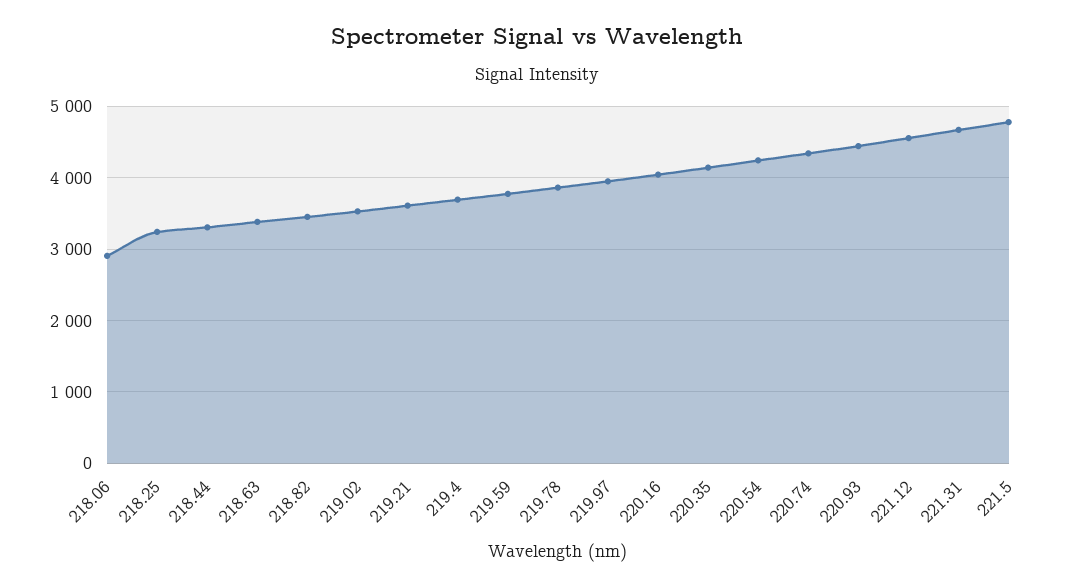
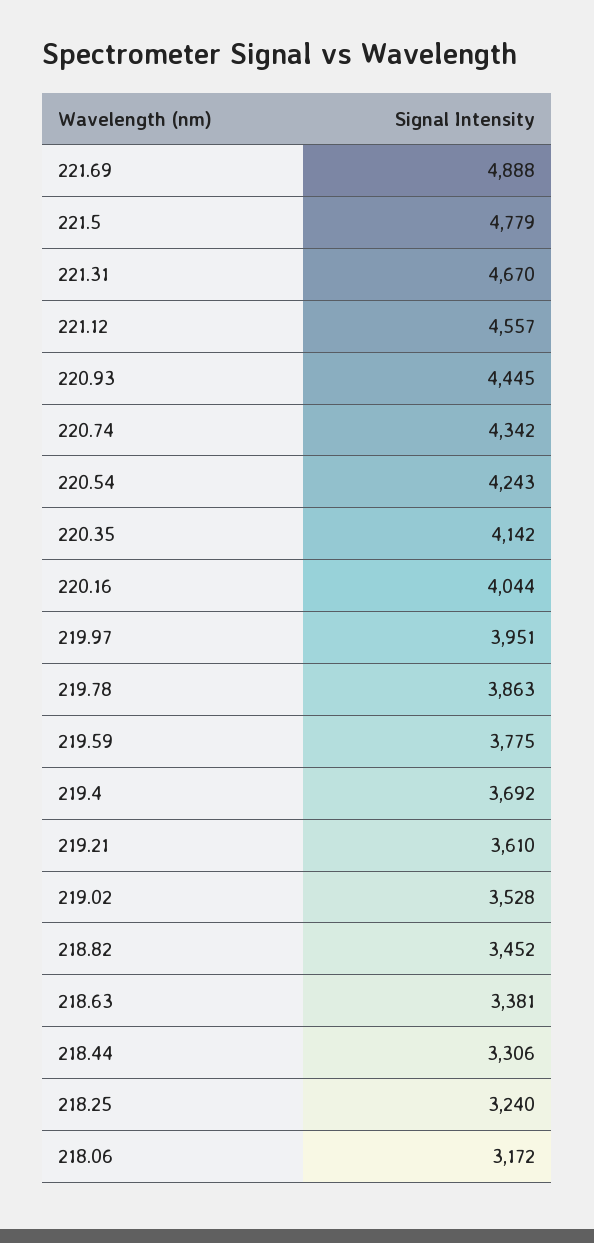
218.06: 2900 -> 3172
221.69: none -> 4888

